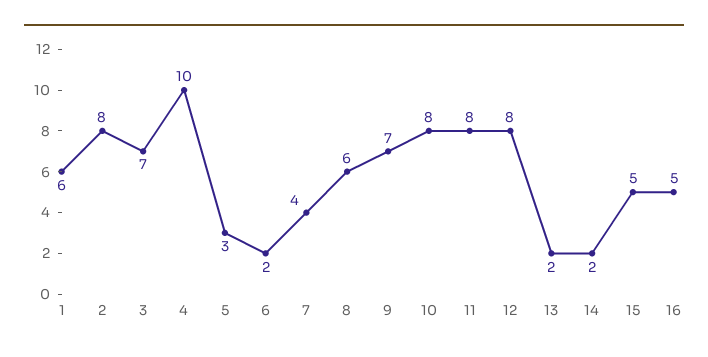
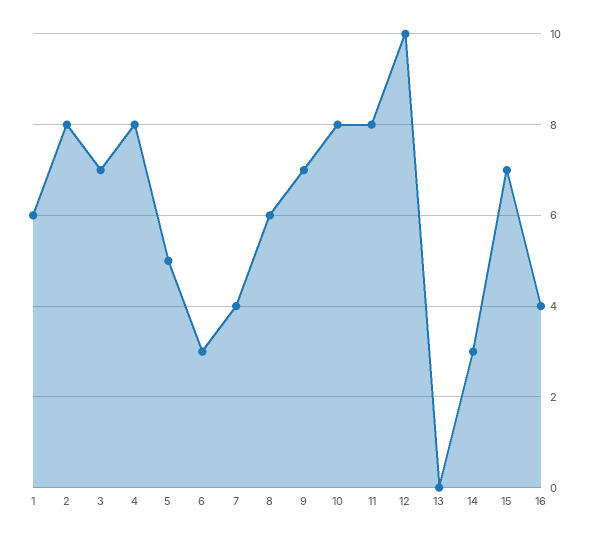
4: 10 -> 8
5: 3 -> 5
6: 2 -> 3
12: 8 -> 10
13: 2 -> 0
14: 2 -> 3
15: 5 -> 7
16: 5 -> 4

